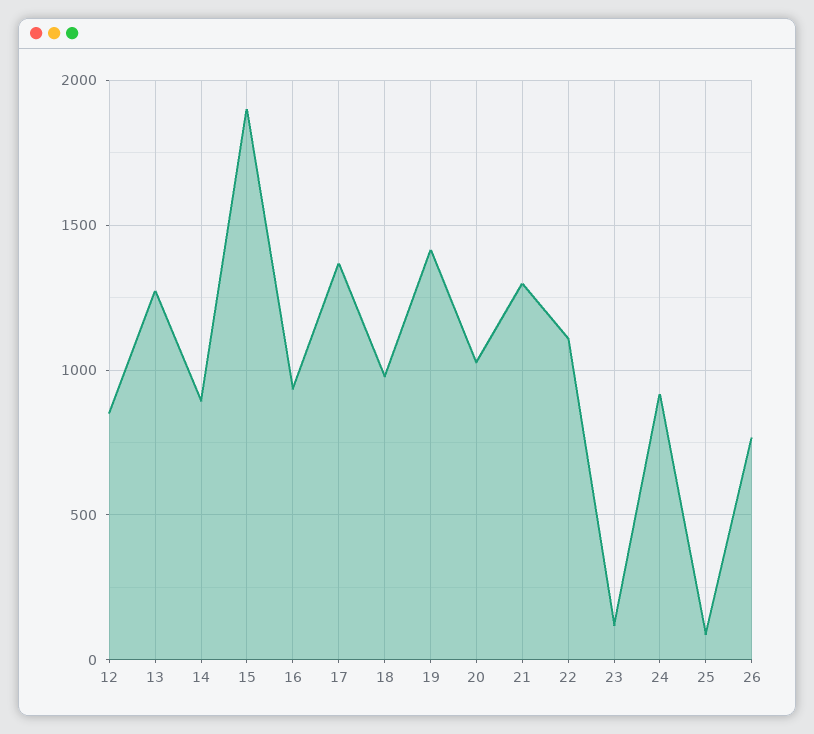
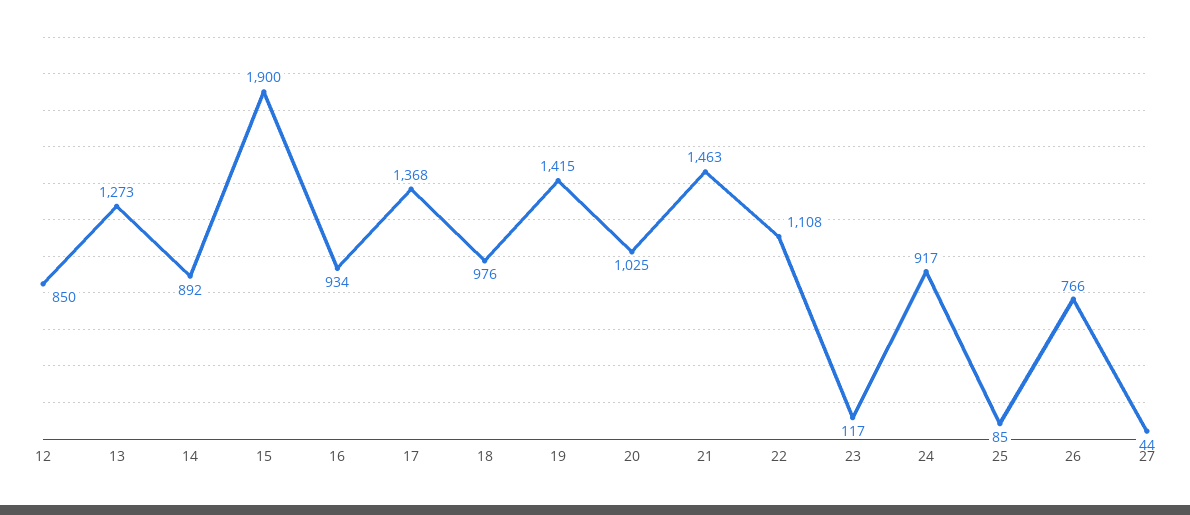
21: 1300 -> 1463
27: none -> 44

